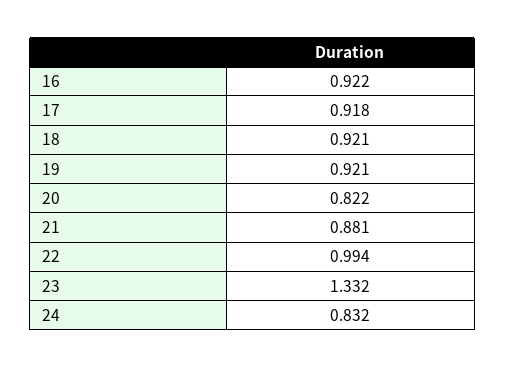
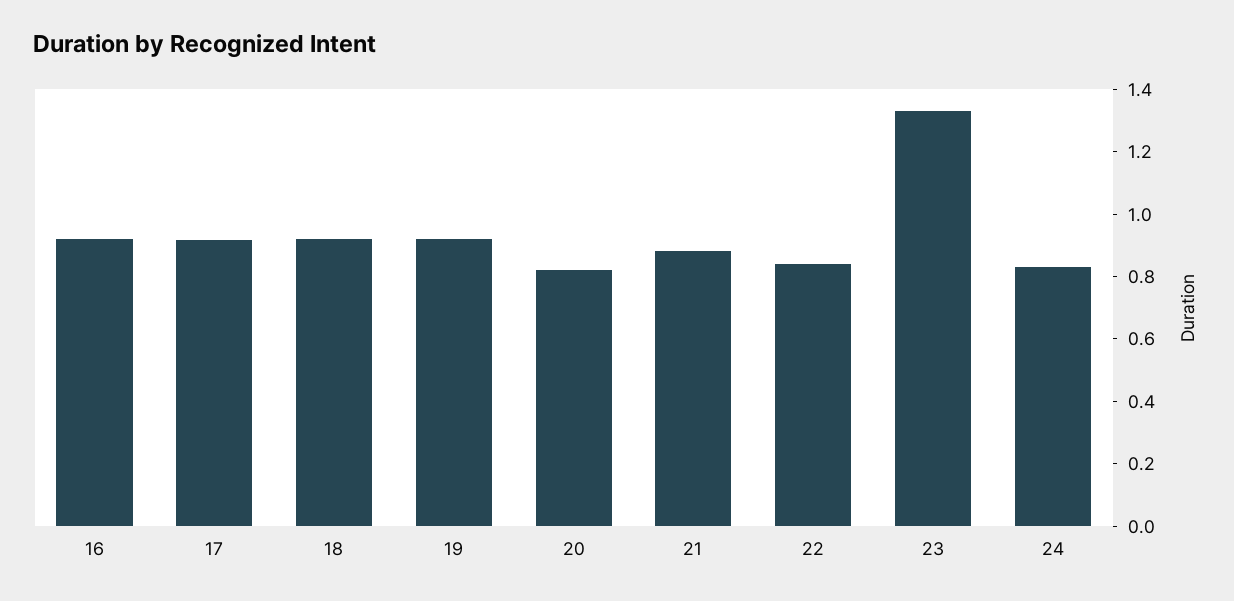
22: 0.994 -> 0.85

